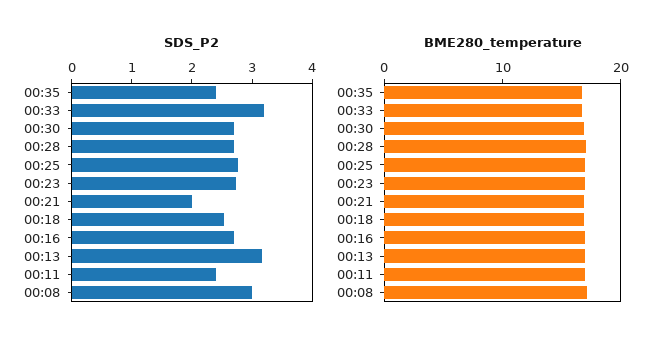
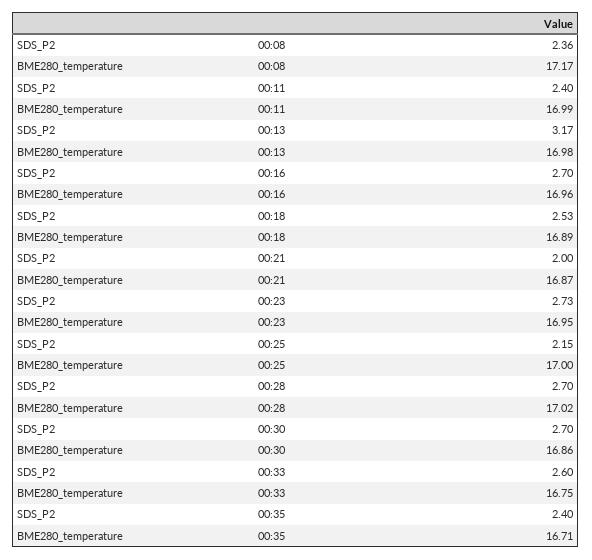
SDS_P2, 00:33: 3.2 -> 2.6
SDS_P2, 00:25: 2.8 -> 2.15
SDS_P2, 00:08: 3 -> 2.36

